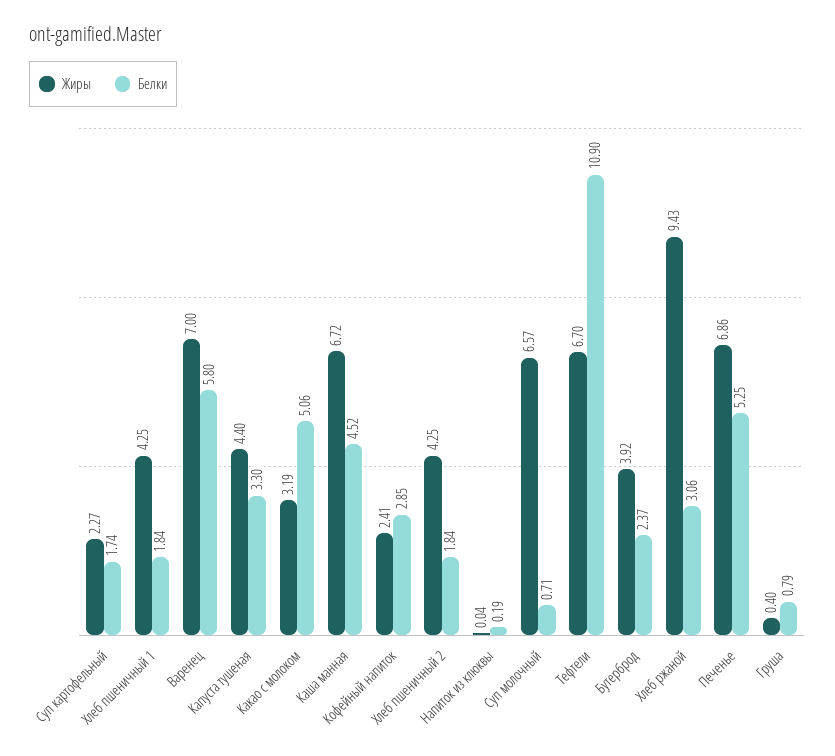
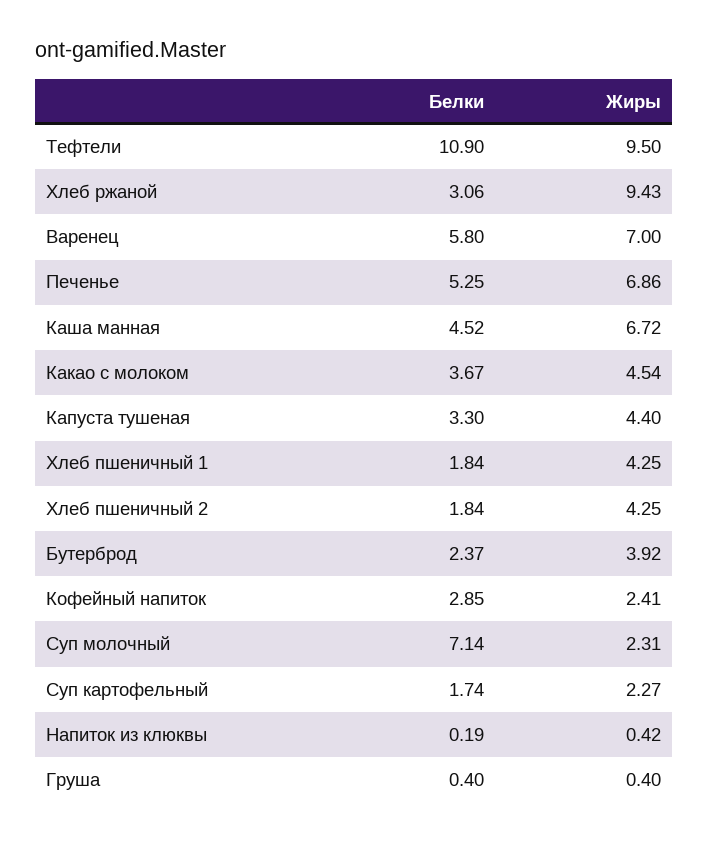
Жиры, Какао с молоком: 3.19 -> 4.54
Белки, Какао с молоком: 5.06 -> 3.67
Жиры, Напиток из клюквы: 0.04 -> 0.42
Жиры, Суп молочный: 6.57 -> 2.31
Белки, Суп молочный: 0.71 -> 7.14
Жиры, Тефтели: 6.7 -> 9.5
Белки, Груша: 0.79 -> 0.4

